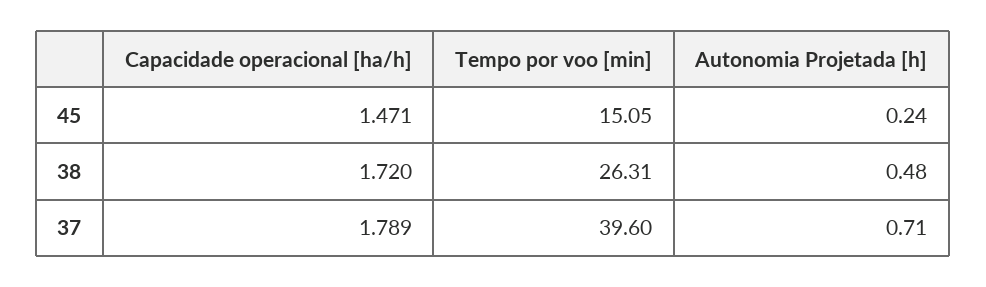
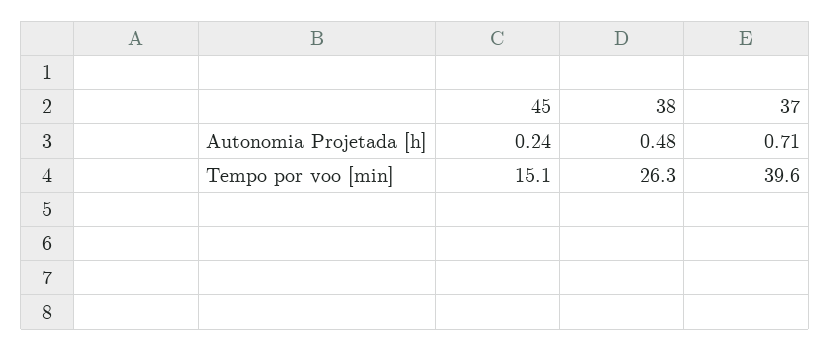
Capacidade operacional [ha/h], 45: 1.471 -> none
Capacidade operacional [ha/h], 38: 1.72 -> none
Capacidade operacional [ha/h], 37: 1.789 -> none

